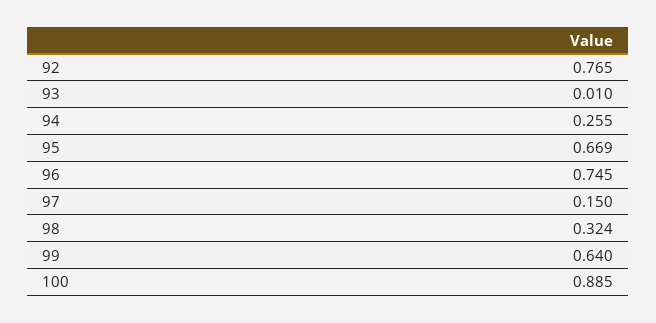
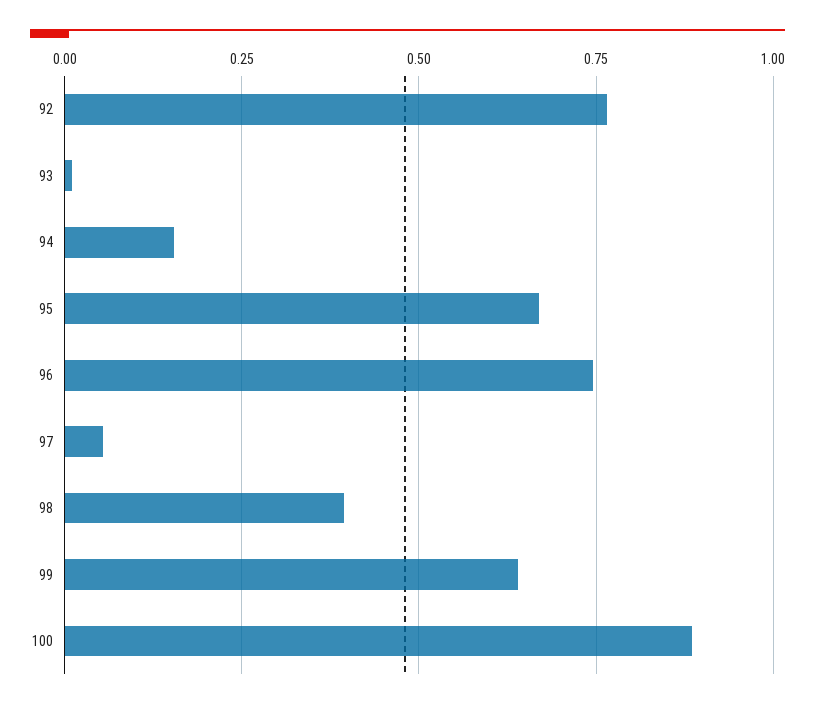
94: 0.255 -> 0.15
97: 0.15 -> 0.05
98: 0.324 -> 0.4

